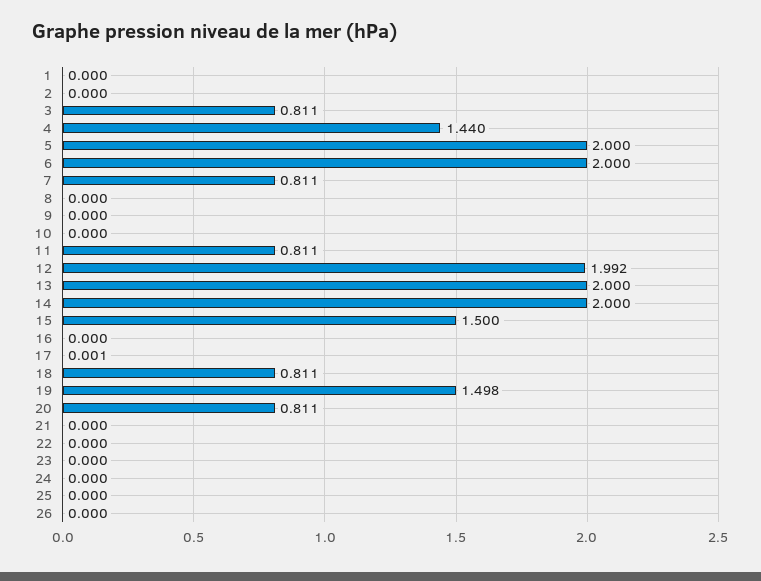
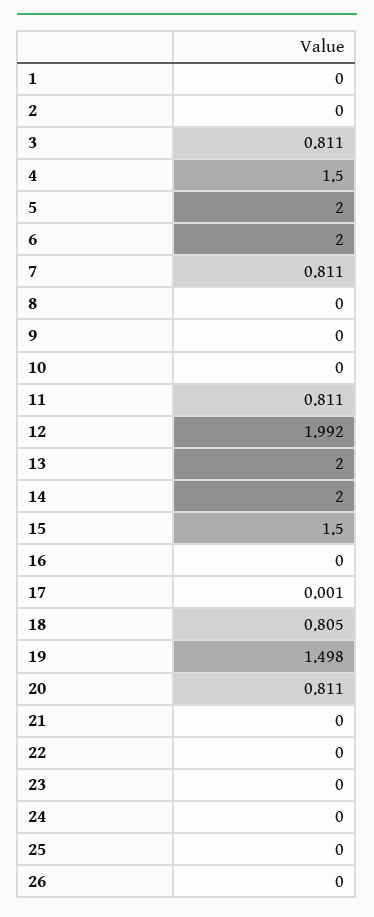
4: 1.44 -> 1.5
18: 0.811 -> 0.805

